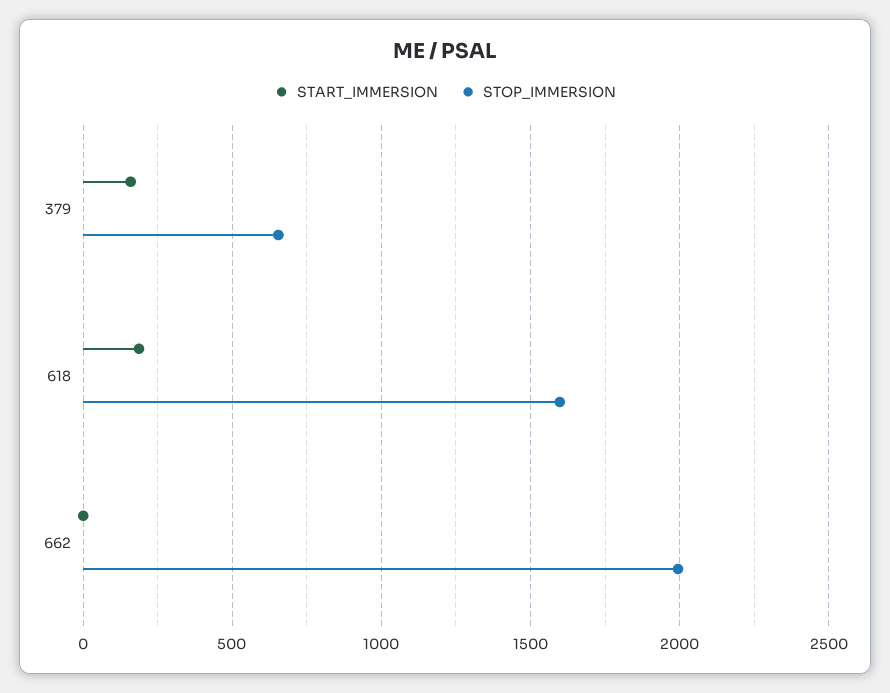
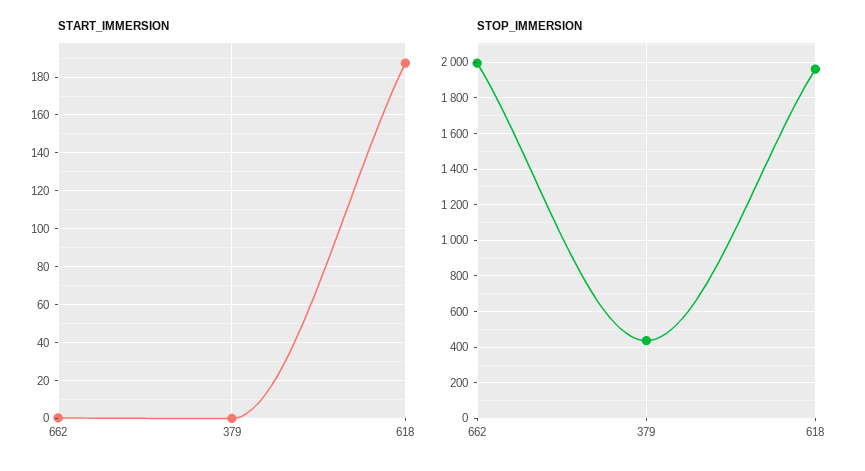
START_IMMERSION, 379: 150 -> 0
STOP_IMMERSION, 379: 650 -> 450
STOP_IMMERSION, 618: 1600 -> 1950

